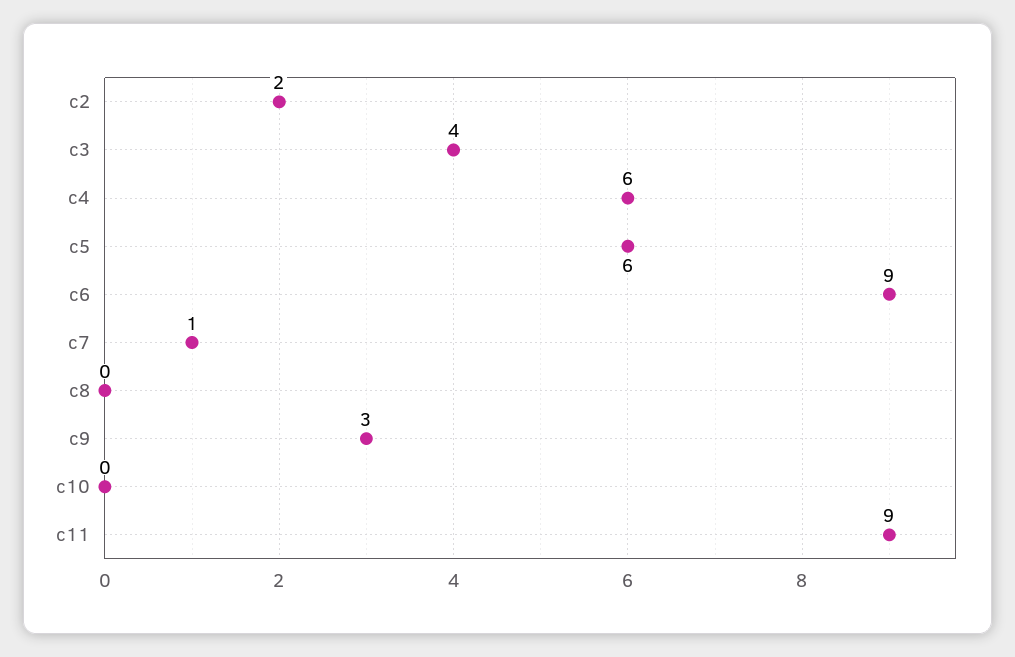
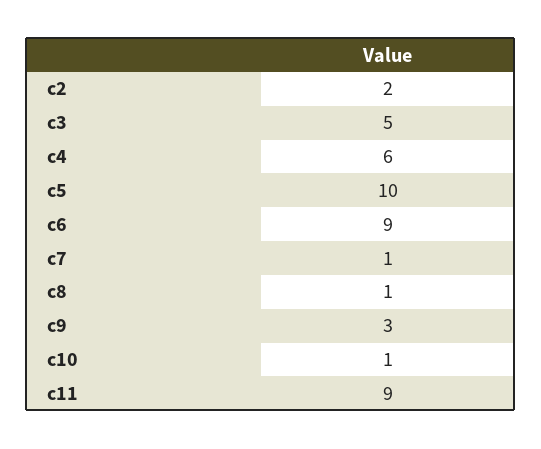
c3: 4 -> 5
c5: 6 -> 10
c8: 0 -> 1
c10: 0 -> 1

